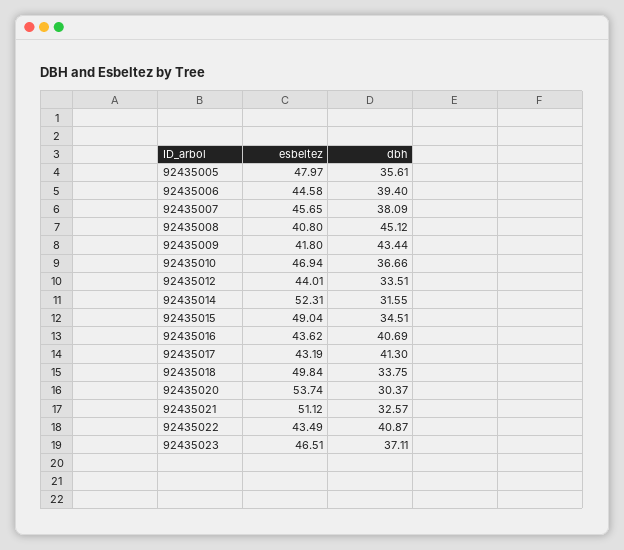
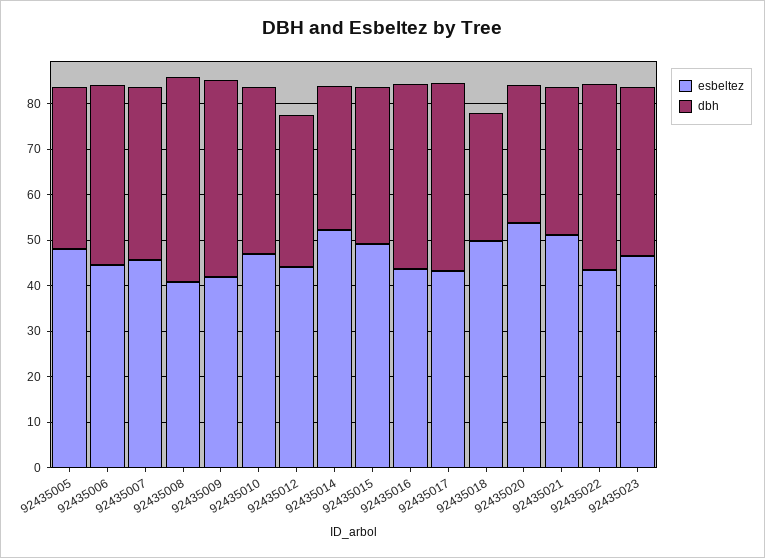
dbh, 92435018: 33.75 -> 28

